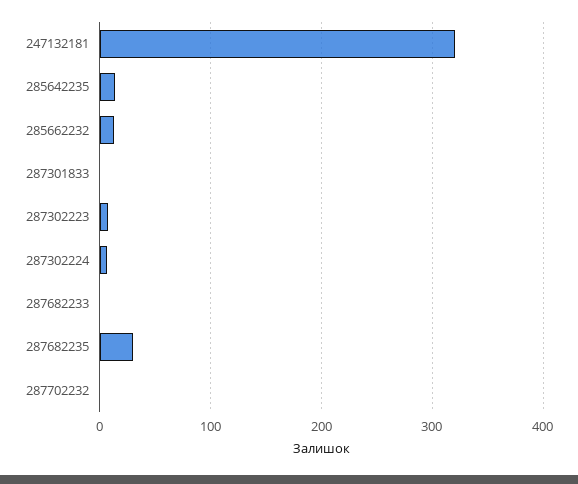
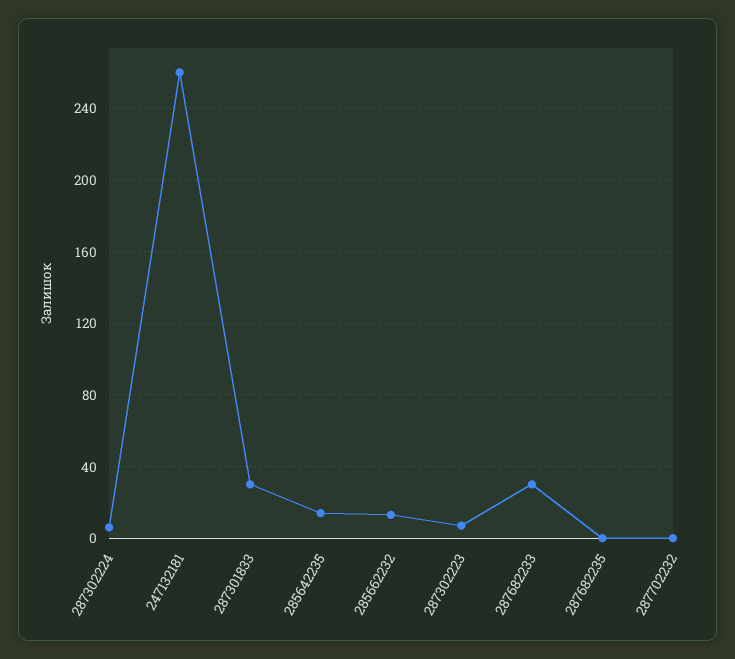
247132181: 320 -> 260
287301833: 0 -> 30
287682233: 0 -> 30
287682235: 30 -> 0

